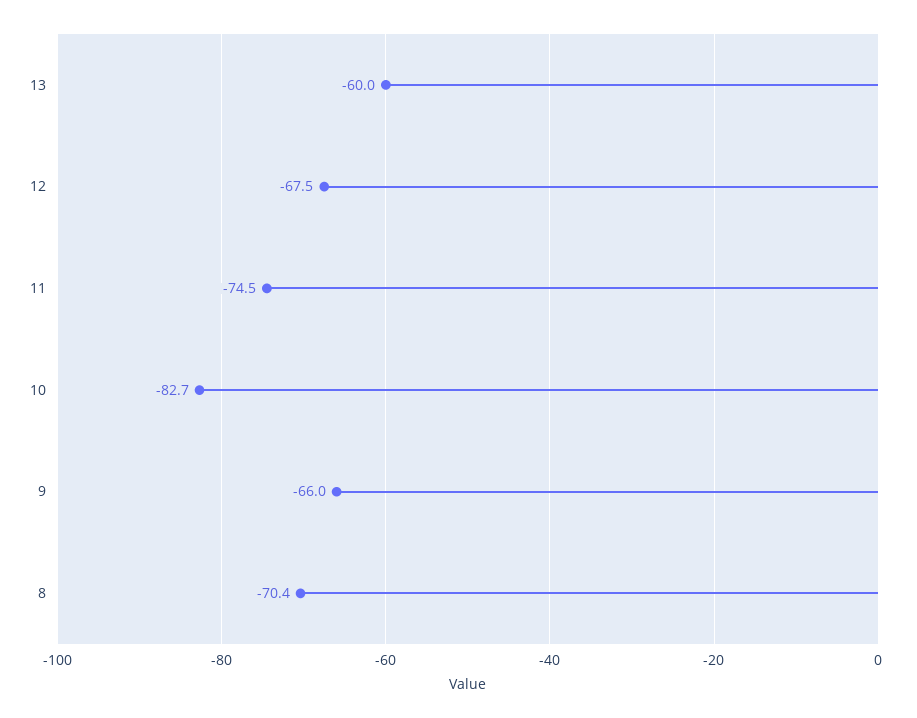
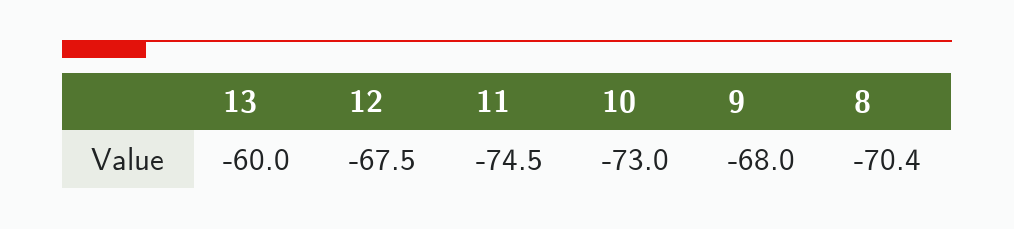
10: -82.7 -> -73
9: -66 -> -68

